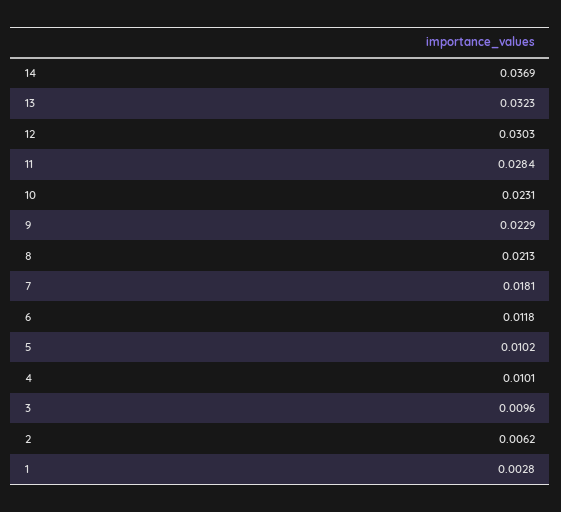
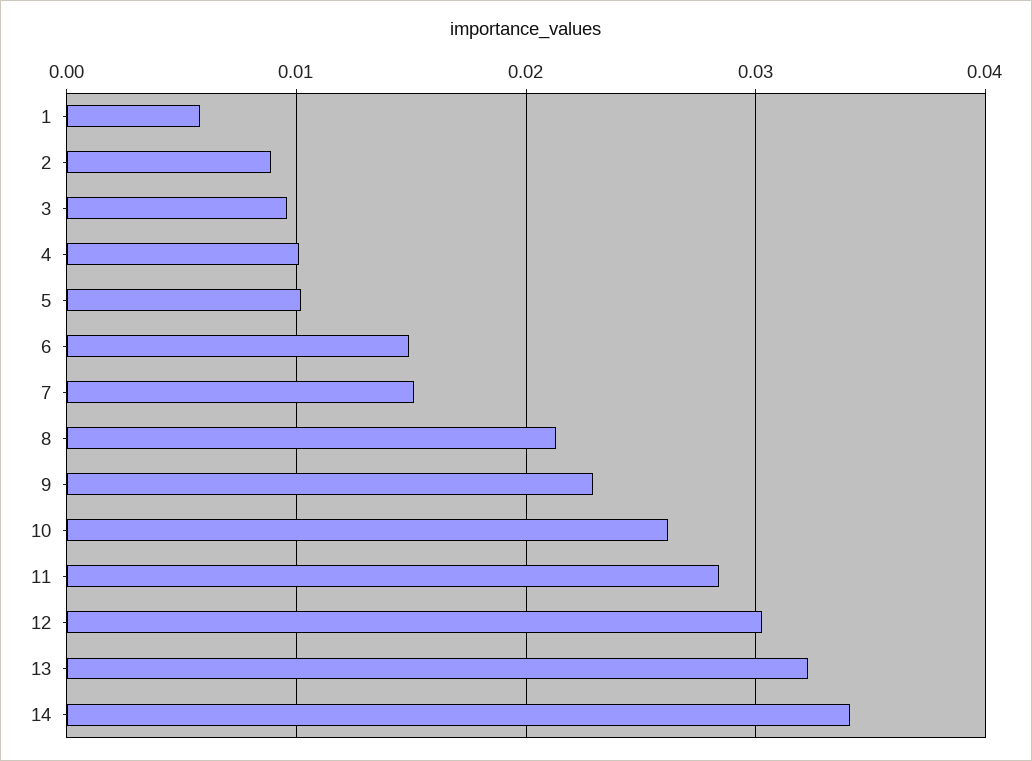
14: 0.0369 -> 0.034
10: 0.0231 -> 0.026
7: 0.0181 -> 0.015
6: 0.0118 -> 0.015
2: 0.0062 -> 0.009
1: 0.0028 -> 0.006

